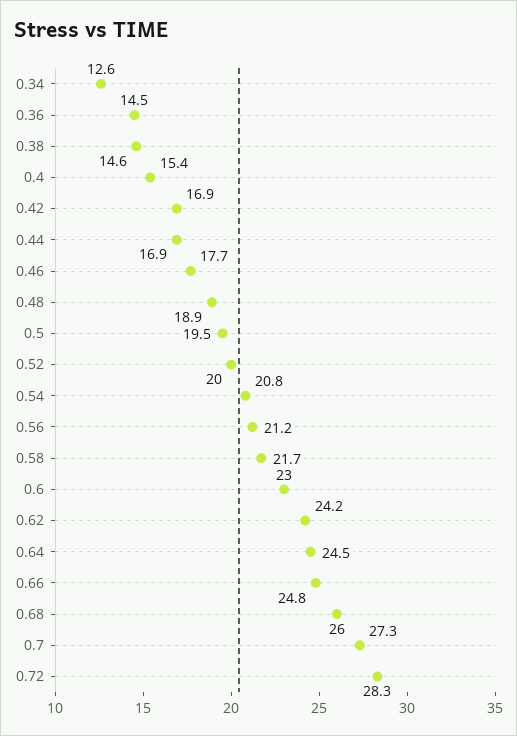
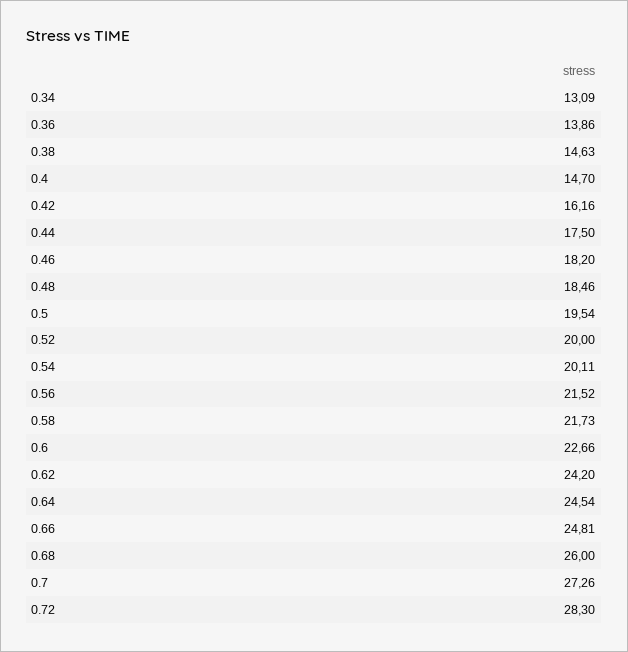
0.34: 12.6 -> 13.09
0.36: 14.5 -> 13.86
0.4: 15.4 -> 14.7
0.42: 16.9 -> 16.16
0.44: 16.9 -> 17.5
0.46: 17.7 -> 18.2
0.48: 18.9 -> 18.46
0.54: 20.8 -> 20.11
0.56: 21.2 -> 21.52
0.6: 23 -> 22.66

